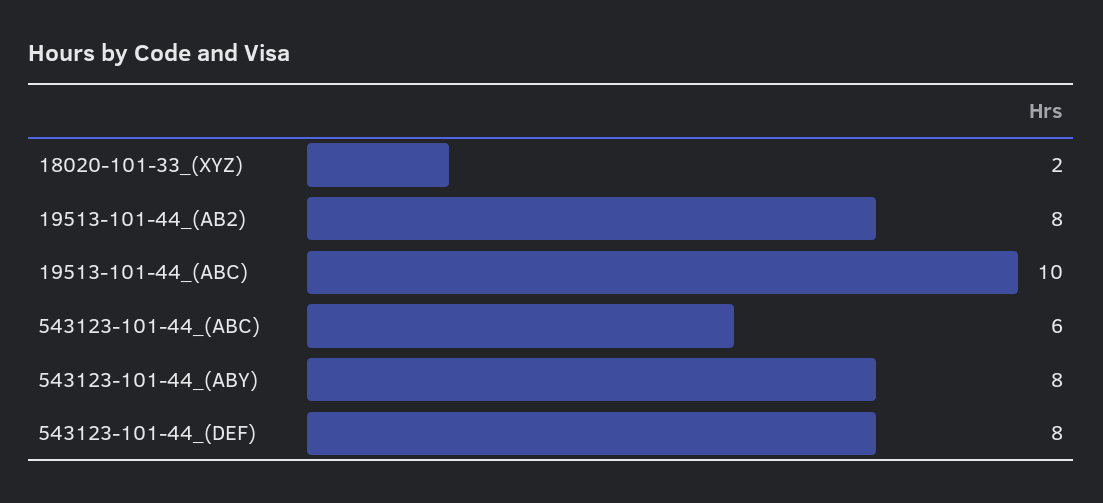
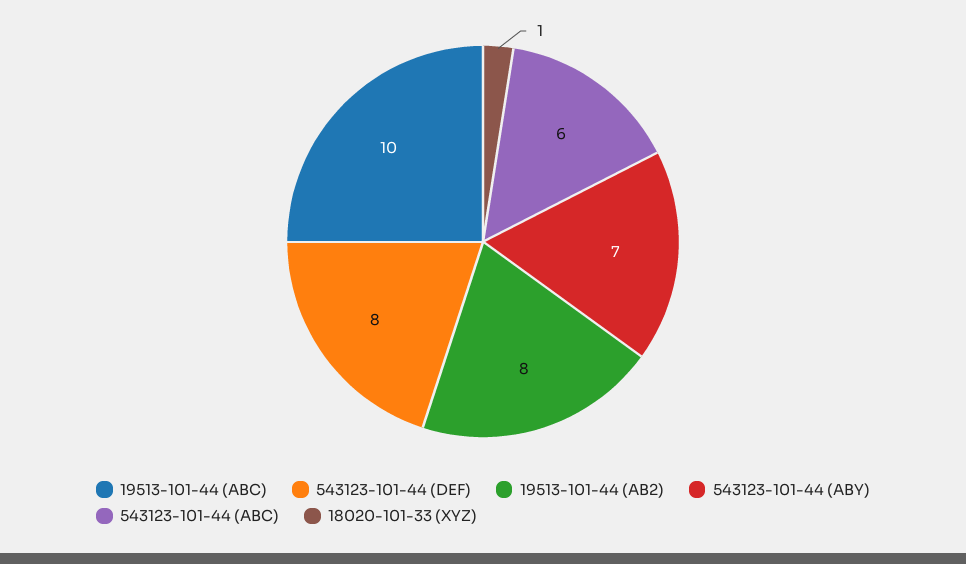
18020-101-33_(XYZ): 2 -> 1
543123-101-44_(ABY): 8 -> 7

